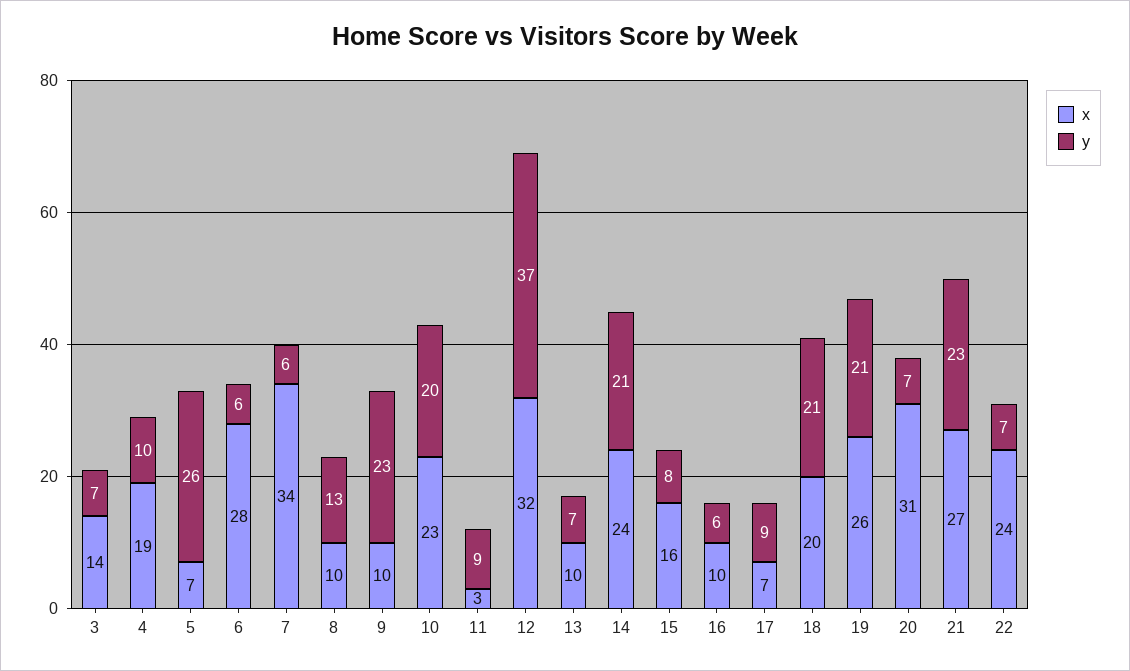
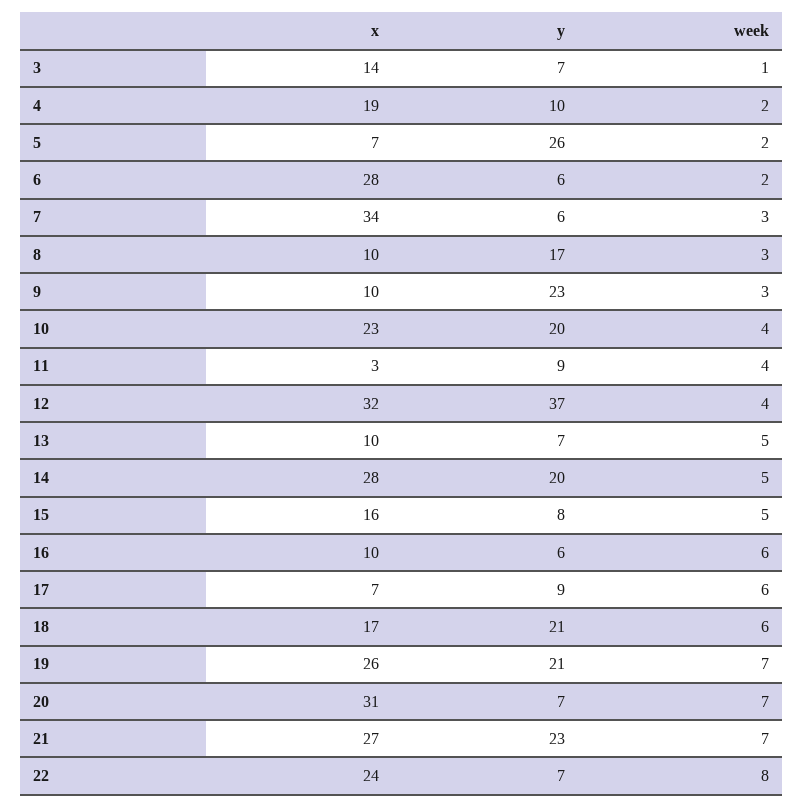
y, 8: 13 -> 17
x, 14: 24 -> 28
y, 14: 21 -> 20
x, 18: 20 -> 17
week, 3: none -> 1
week, 4: none -> 2
week, 5: none -> 2
week, 6: none -> 2
week, 7: none -> 3
week, 8: none -> 3
week, 9: none -> 3
week, 10: none -> 4
week, 11: none -> 4
week, 12: none -> 4
week, 13: none -> 5
week, 14: none -> 5
week, 15: none -> 5
week, 16: none -> 6
week, 17: none -> 6
week, 18: none -> 6
week, 19: none -> 7
week, 20: none -> 7
week, 21: none -> 7
week, 22: none -> 8

